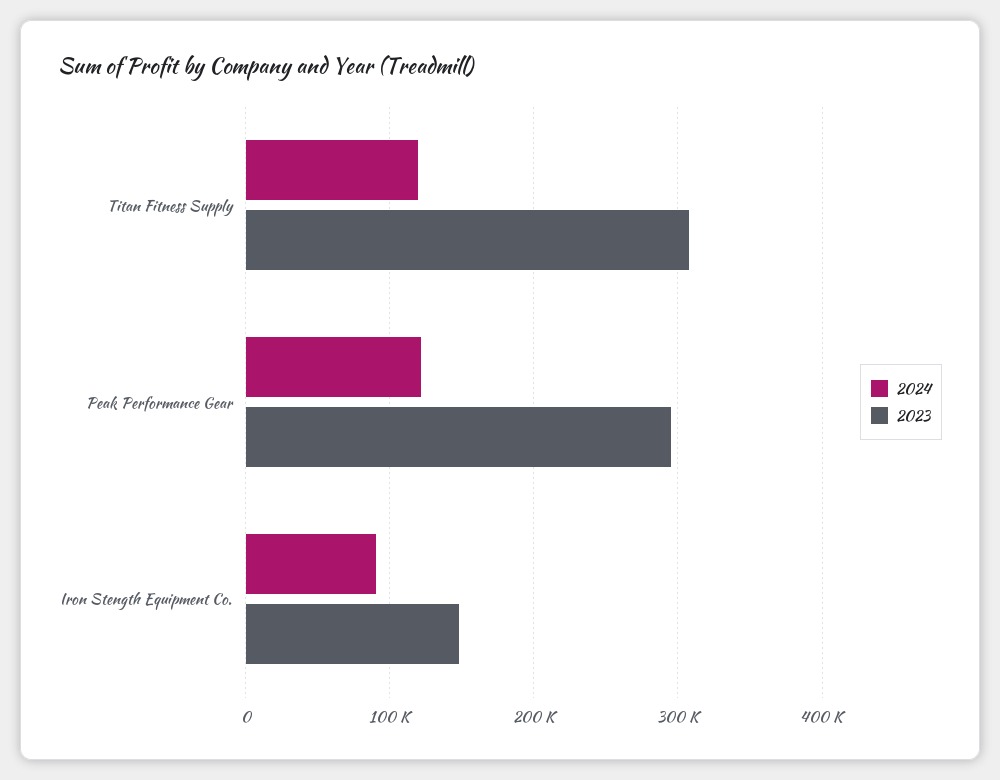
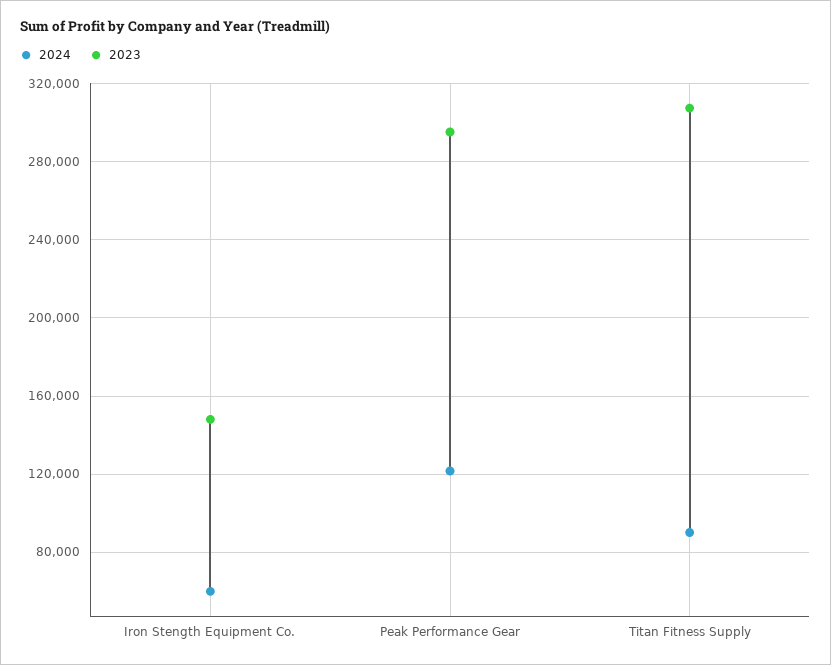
2024, Titan Fitness Supply: 120000 -> 90000
2024, Iron Stength Equipment Co.: 90000 -> 60000

